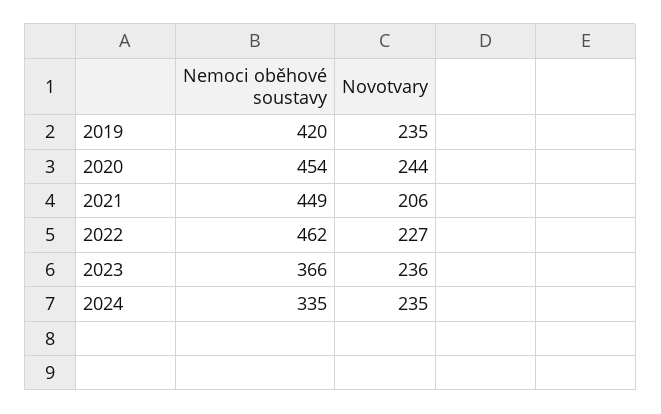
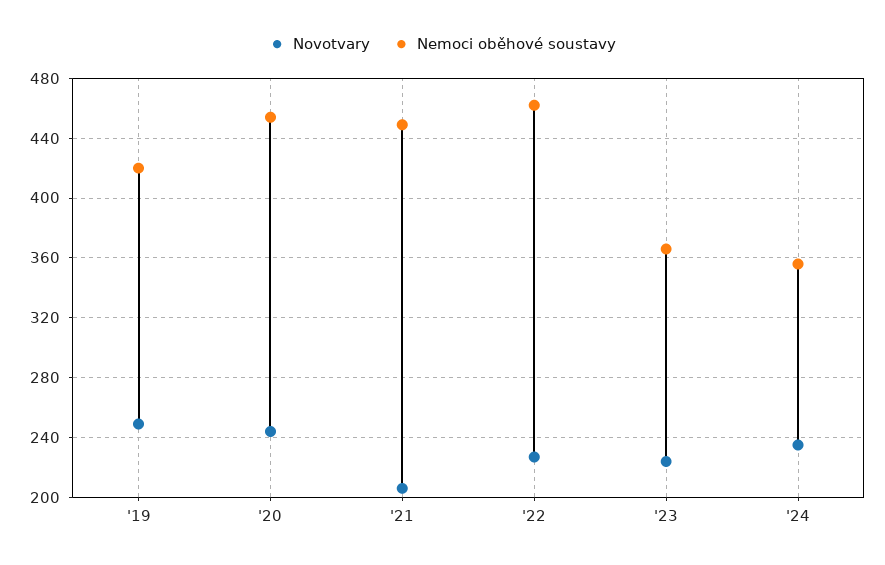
Novotvary, 2019: 235 -> 250
Novotvary, 2023: 236 -> 225
Nemoci oběhové soustavy, 2024: 335 -> 355

